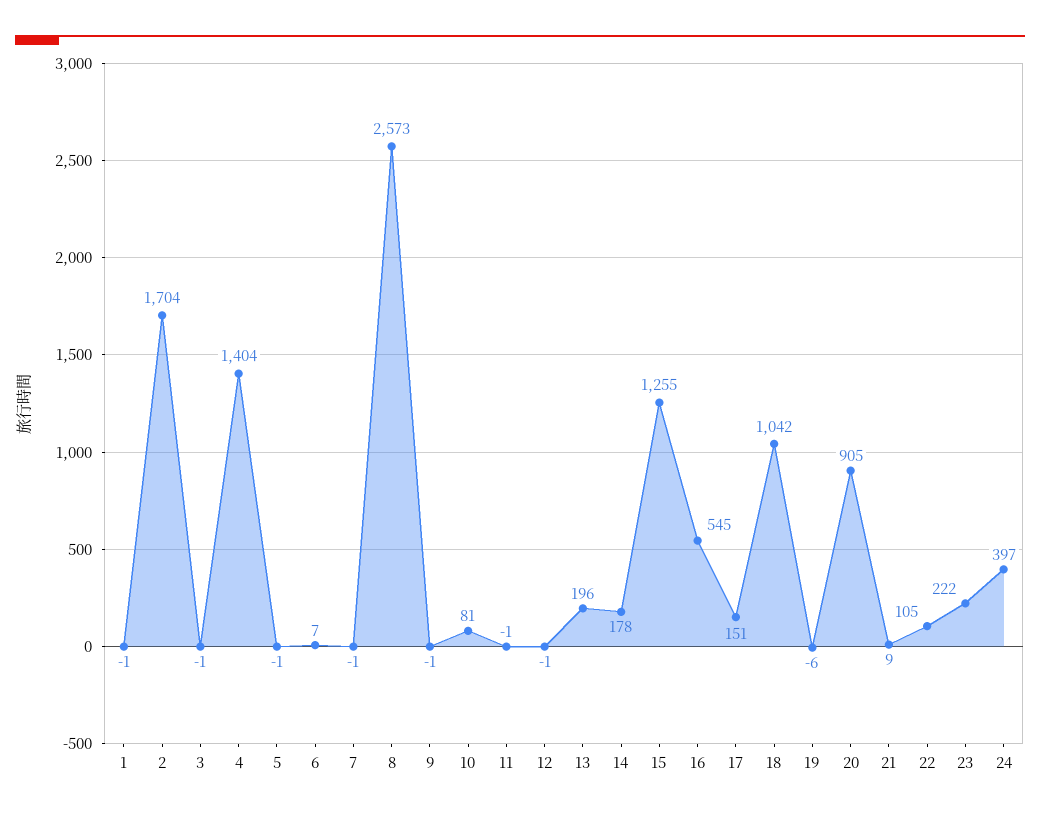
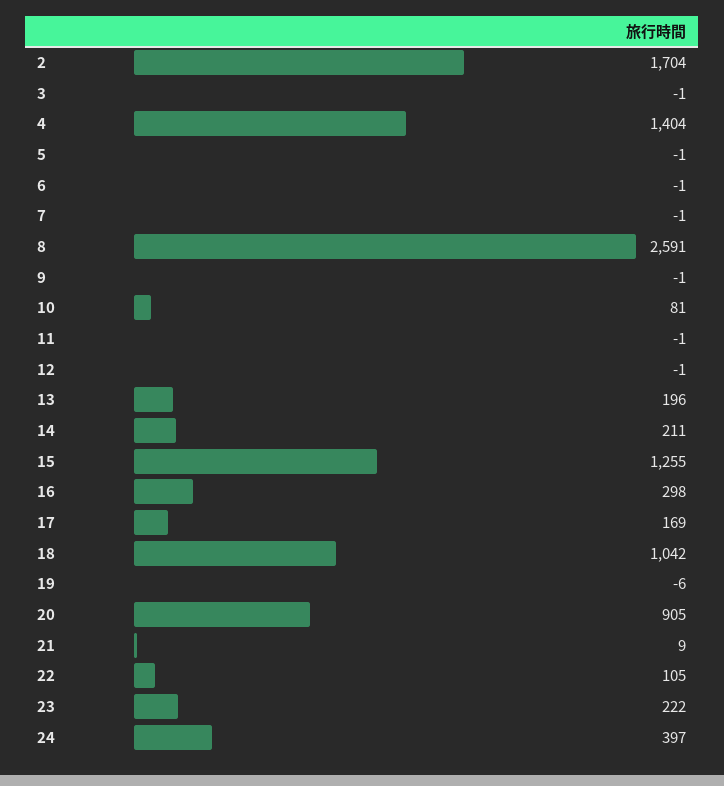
1: -1 -> none
6: 7 -> -1
8: 2573 -> 2591
14: 178 -> 211
16: 545 -> 298
17: 151 -> 169

